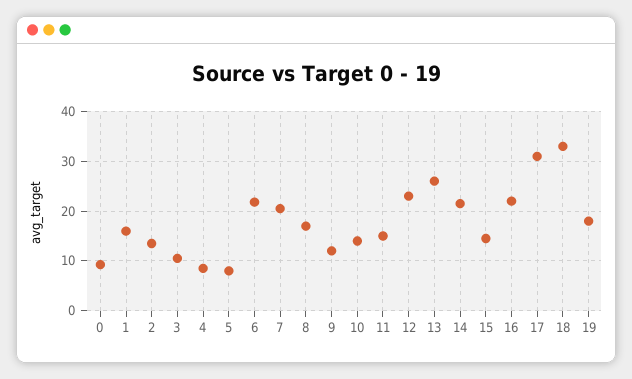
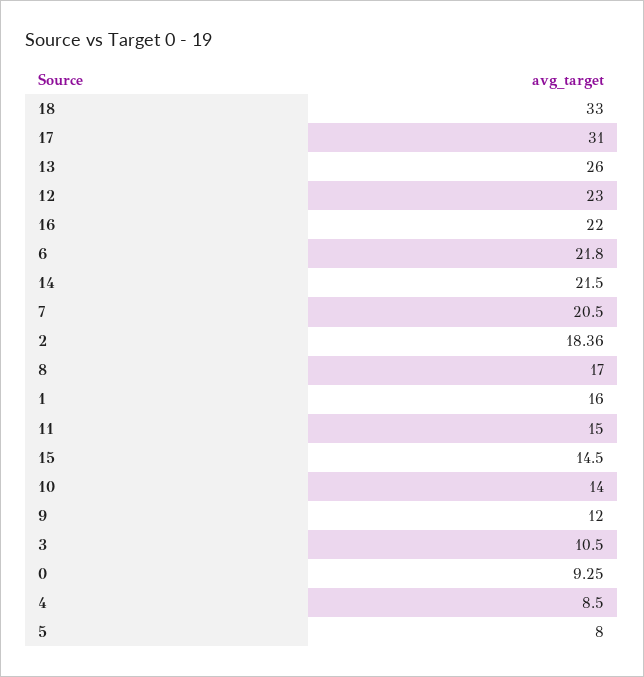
2: 14 -> 18.36
19: 18 -> none

